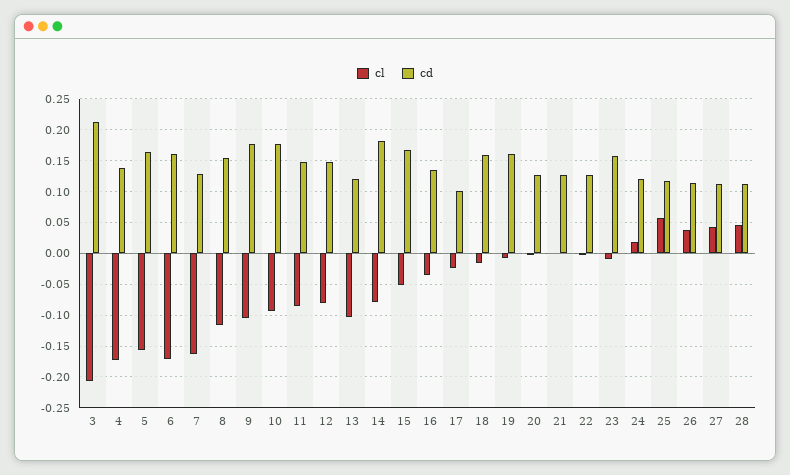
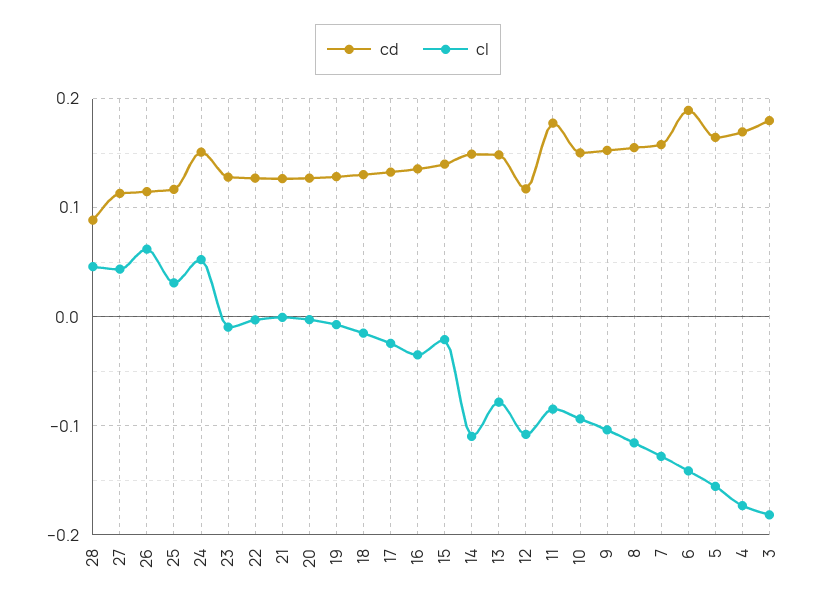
cl, 3: -0.21 -> -0.18
cd, 3: 0.21 -> 0.18
cd, 4: 0.14 -> 0.17
cl, 6: -0.17 -> -0.14
cd, 6: 0.16 -> 0.19
cl, 7: -0.16 -> -0.13
cd, 7: 0.13 -> 0.16
cd, 9: 0.18 -> 0.15
cd, 10: 0.18 -> 0.15
cd, 11: 0.15 -> 0.18
cl, 12: -0.08 -> -0.11
cd, 12: 0.15 -> 0.12
cl, 13: -0.1 -> -0.08
cd, 13: 0.12 -> 0.15
cl, 14: -0.08 -> -0.11
cd, 14: 0.18 -> 0.15
cl, 15: -0.05 -> -0.02
cd, 15: 0.17 -> 0.14
cd, 17: 0.1 -> 0.13
cd, 18: 0.16 -> 0.13
cd, 19: 0.16 -> 0.13
cd, 23: 0.16 -> 0.13
cl, 24: 0.02 -> 0.05
cd, 24: 0.12 -> 0.15
cl, 25: 0.06 -> 0.03
cl, 26: 0.04 -> 0.06
cd, 28: 0.11 -> 0.09

